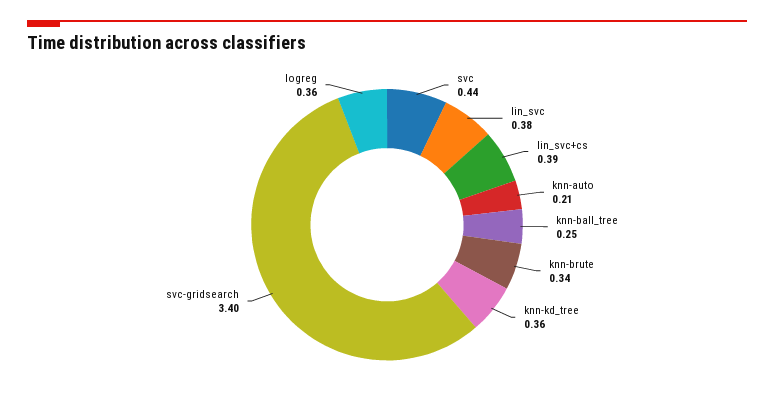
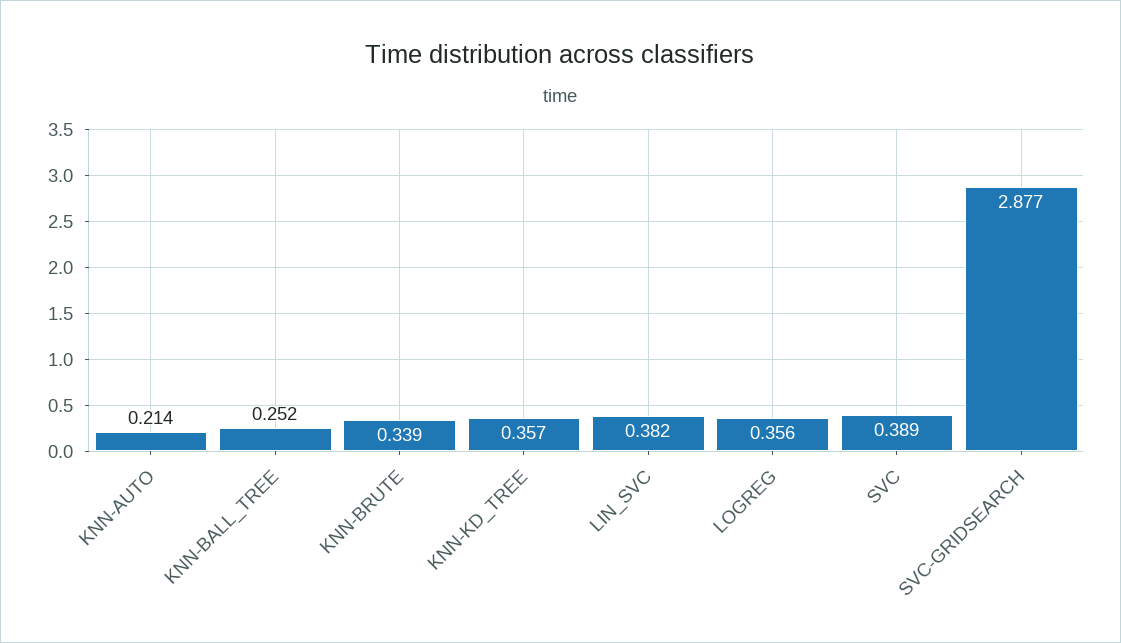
svc: 0.44 -> 0.389
lin_svc+cs: 0.39 -> none
svc-gridsearch: 3.4 -> 2.877

